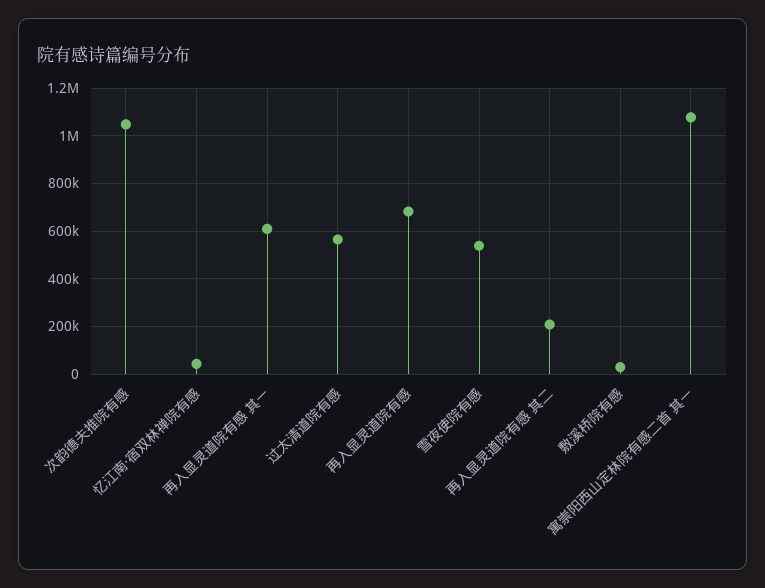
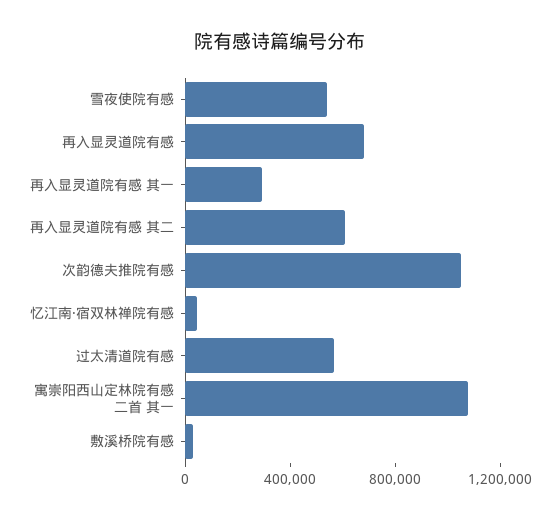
再入显灵道院有感 其一: 600000 -> 300000
再入显灵道院有感 其二: 200000 -> 600000

